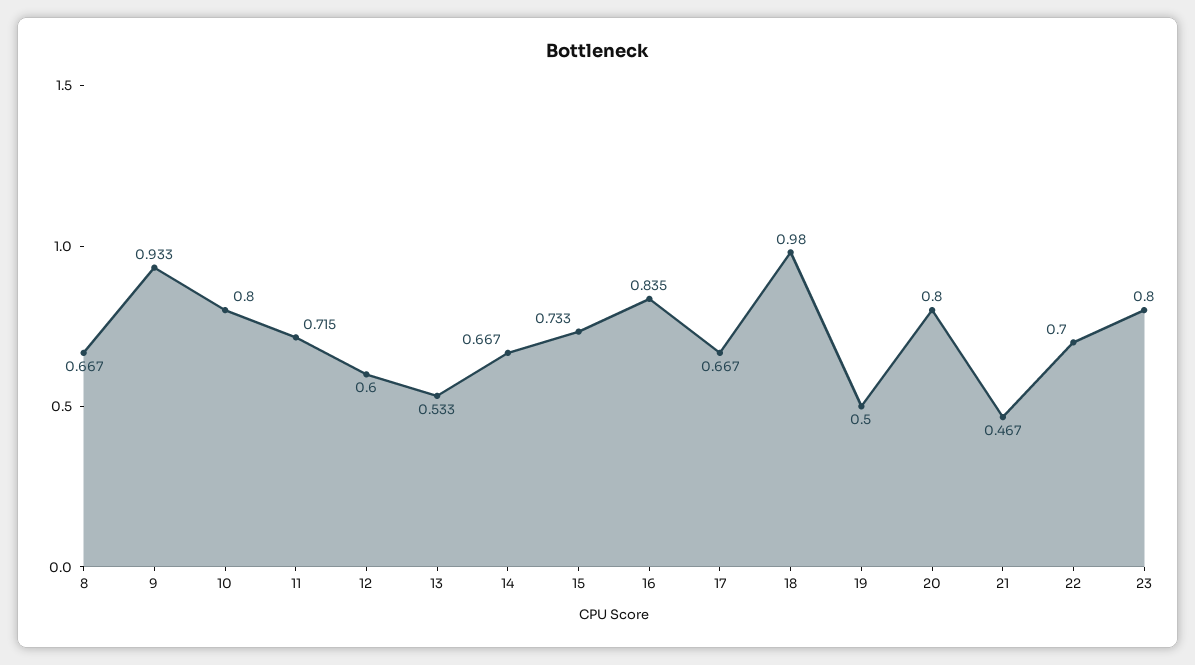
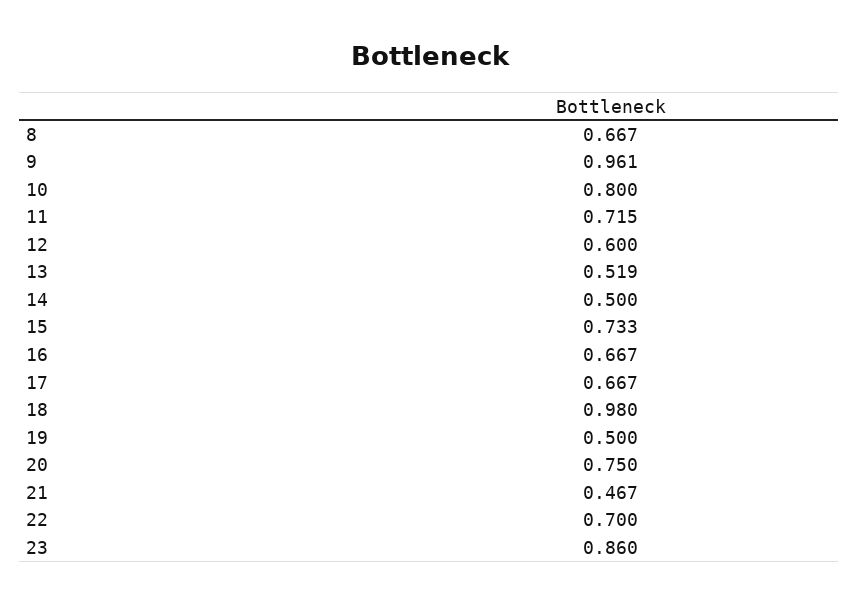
9: 0.933 -> 0.961
13: 0.533 -> 0.519
14: 0.667 -> 0.5
16: 0.835 -> 0.667
20: 0.8 -> 0.75
23: 0.8 -> 0.86

